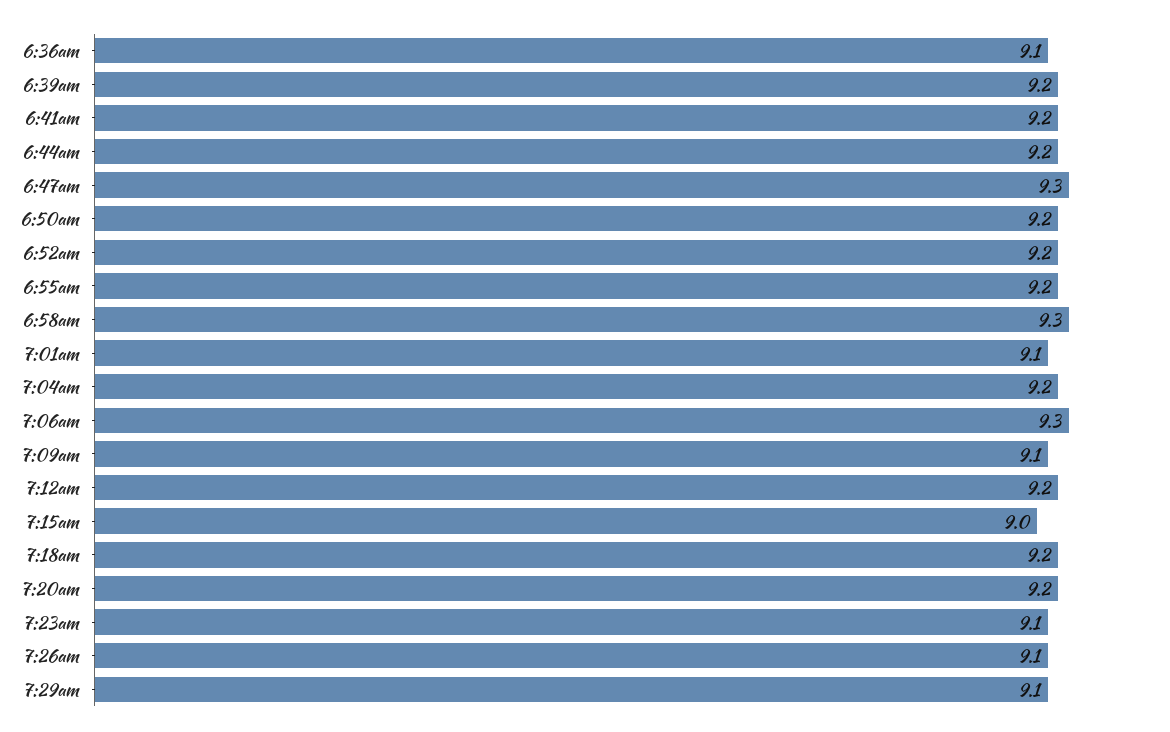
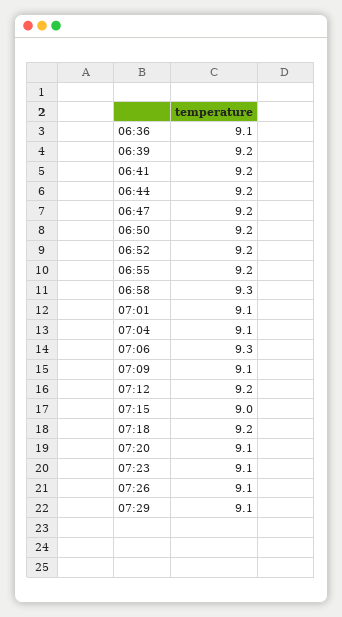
6:47am: 9.3 -> 9.2
7:04am: 9.2 -> 9.1
7:20am: 9.2 -> 9.1

